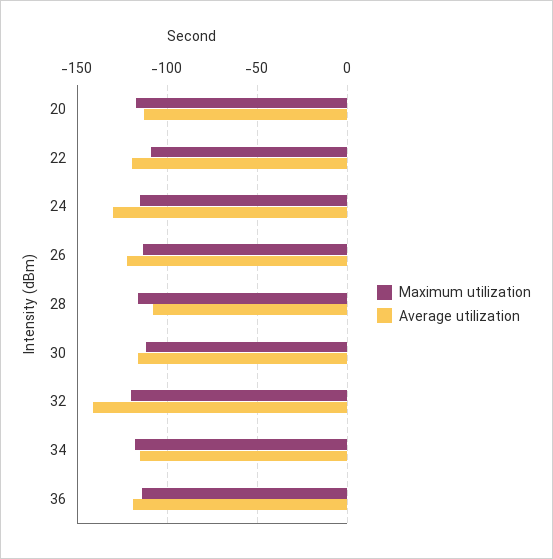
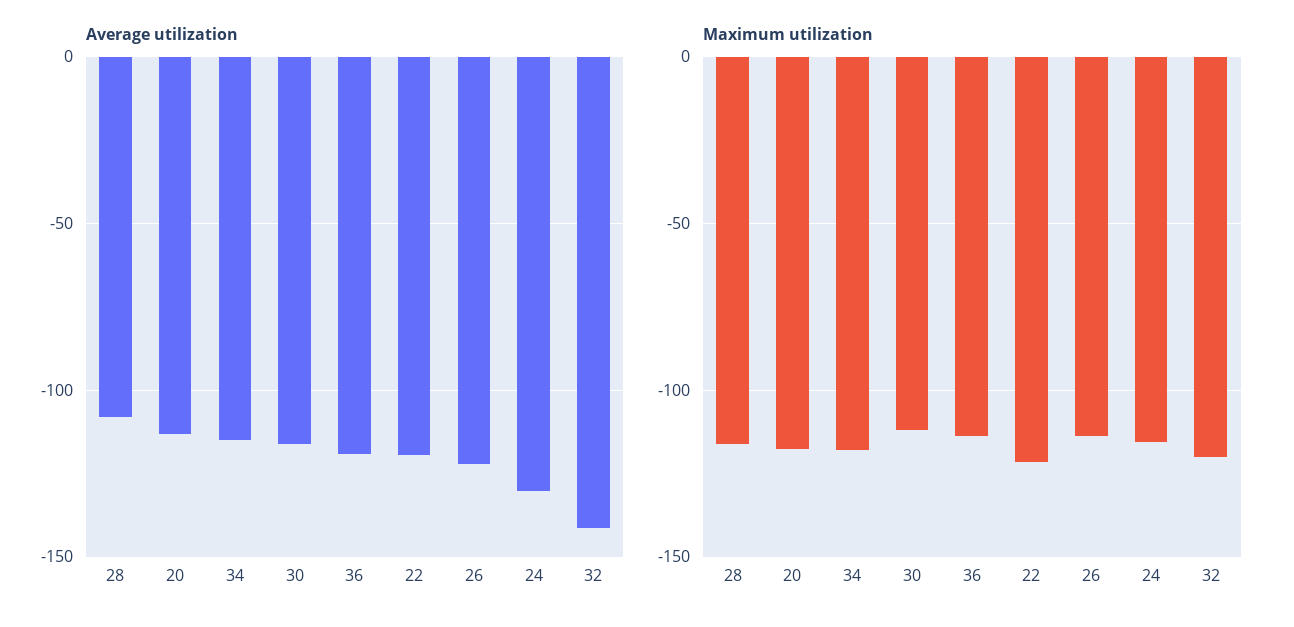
Maximum utilization, 22: -110 -> -120

